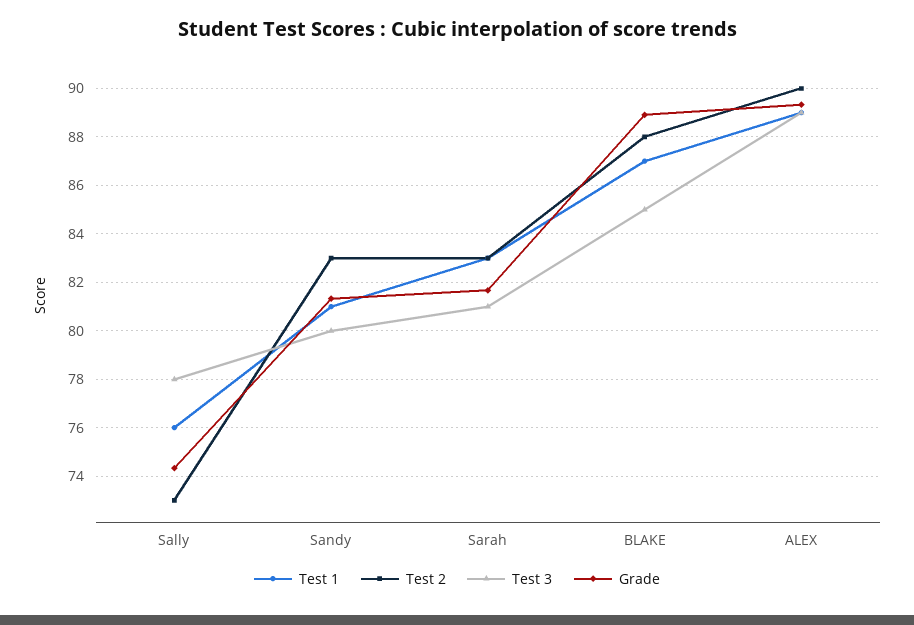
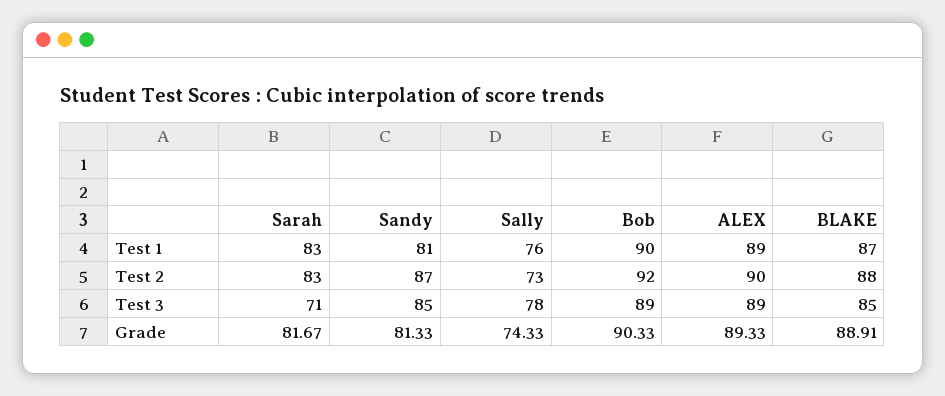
Test 2, Sandy: 83 -> 87
Test 3, Sandy: 80 -> 85
Test 3, Sarah: 81 -> 71
Test 1, Bob: none -> 90
Test 2, Bob: none -> 92
Test 3, Bob: none -> 89
Grade, Bob: none -> 90.33

